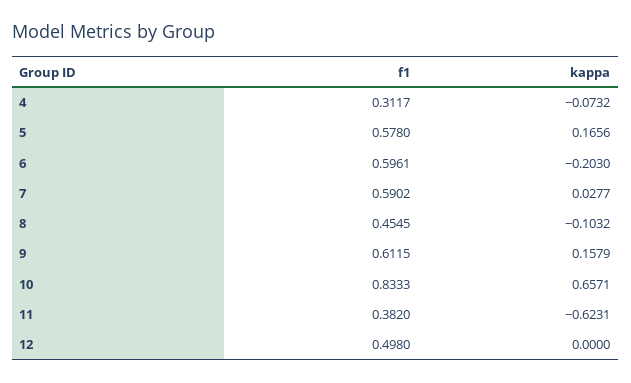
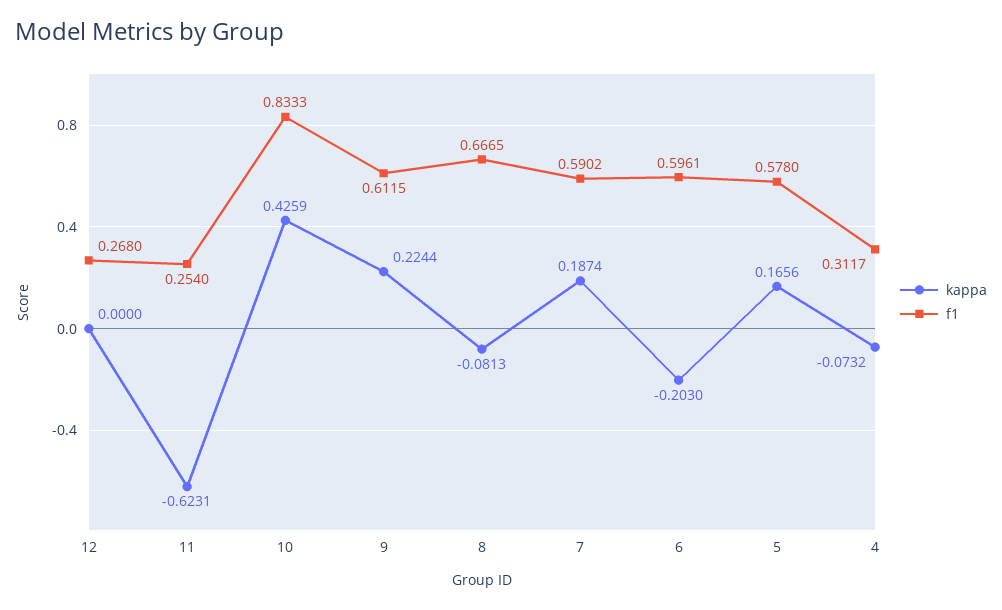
kappa, 7: 0.0277 -> 0.1874
f1, 8: 0.4545 -> 0.6665
kappa, 8: -0.1032 -> -0.0813
kappa, 9: 0.1579 -> 0.2244
kappa, 10: 0.6571 -> 0.4259
f1, 11: 0.382 -> 0.254
f1, 12: 0.498 -> 0.268

